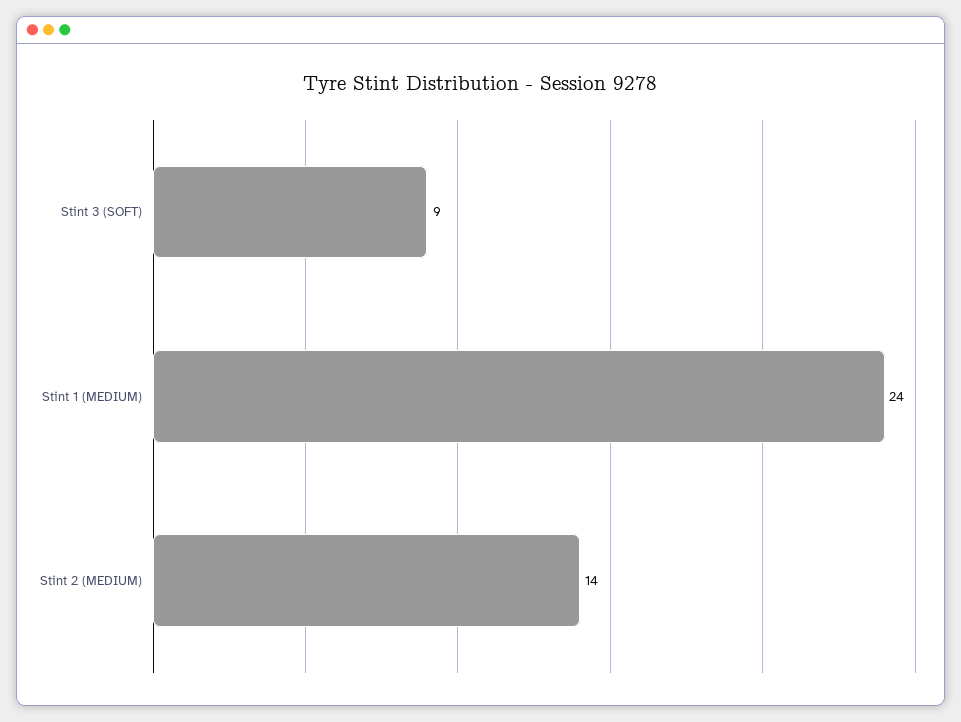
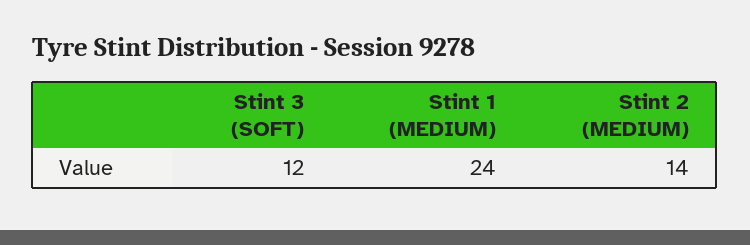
Stint 3 (SOFT): 9 -> 12

